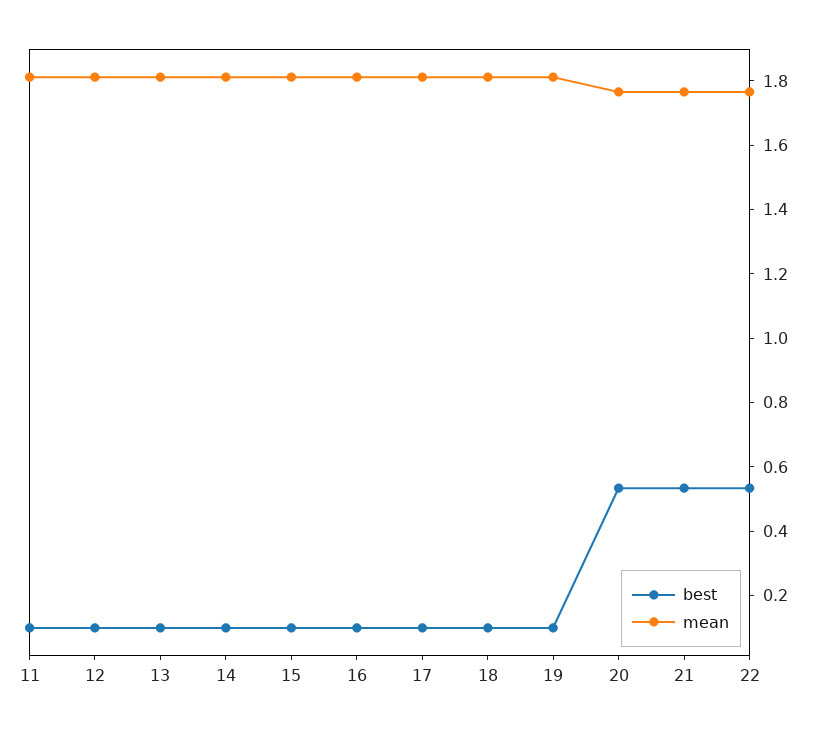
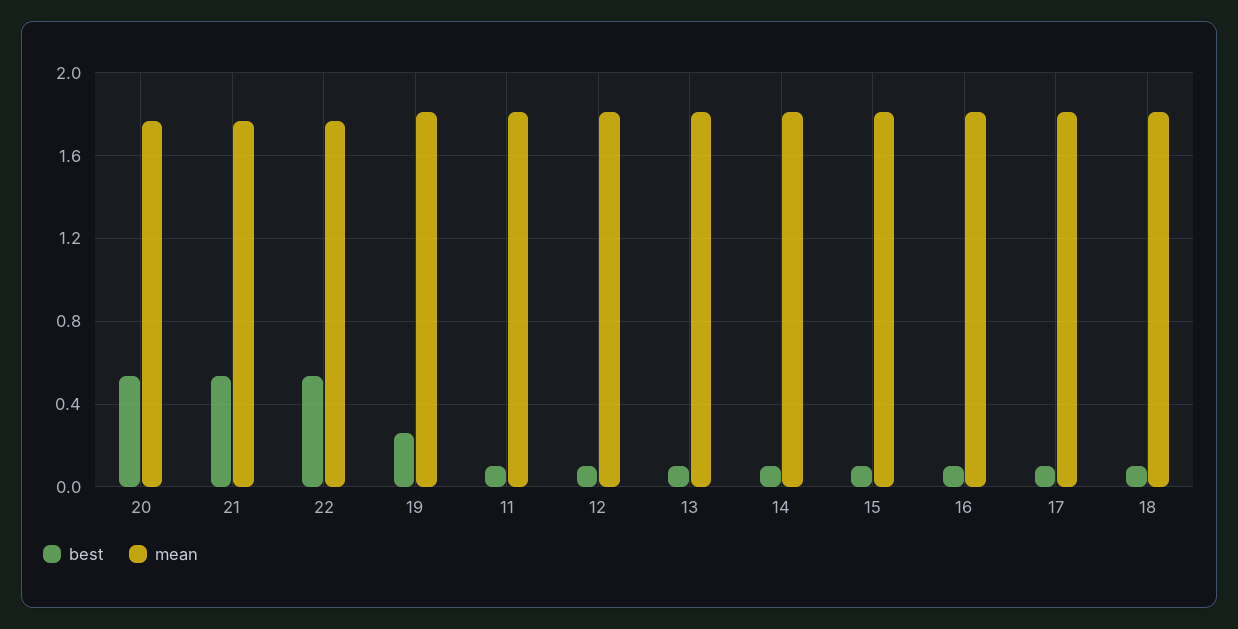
best, 19: 0.1 -> 0.25

